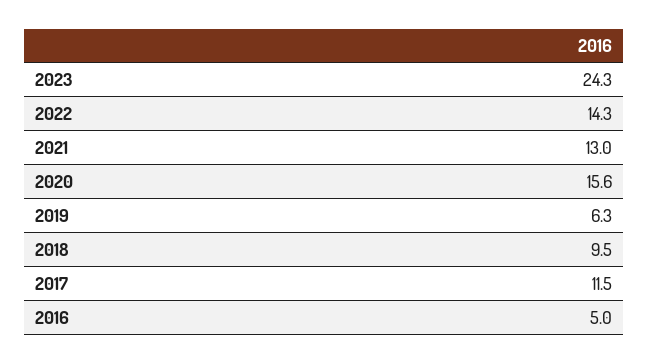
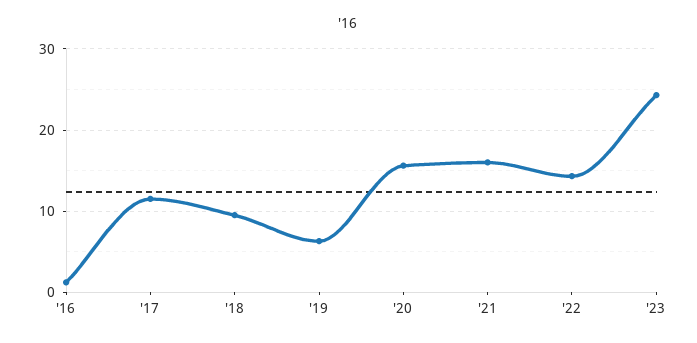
2021: 13 -> 16
2016: 5 -> 1

